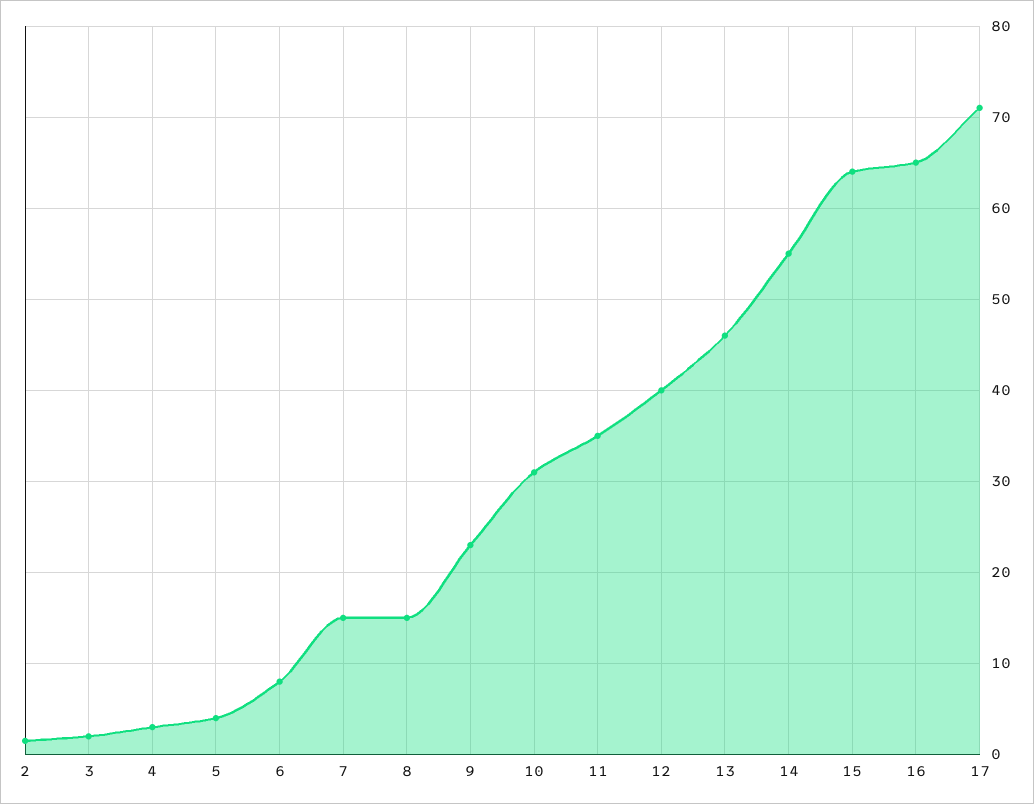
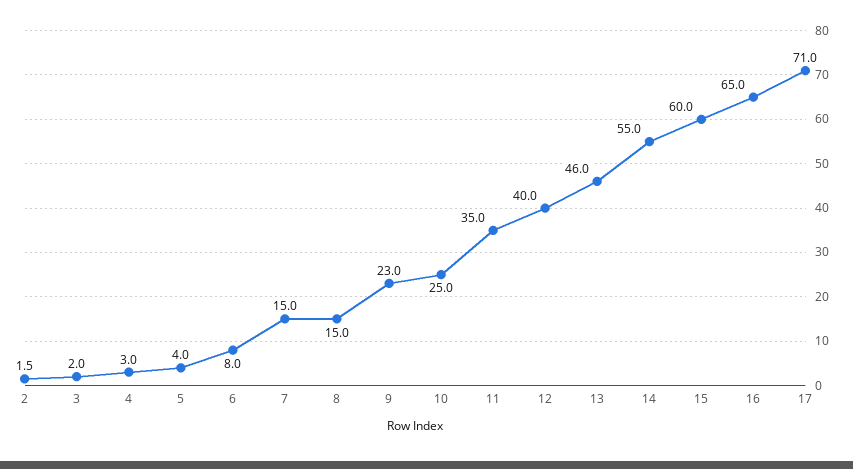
10: 31 -> 25
15: 64 -> 60

